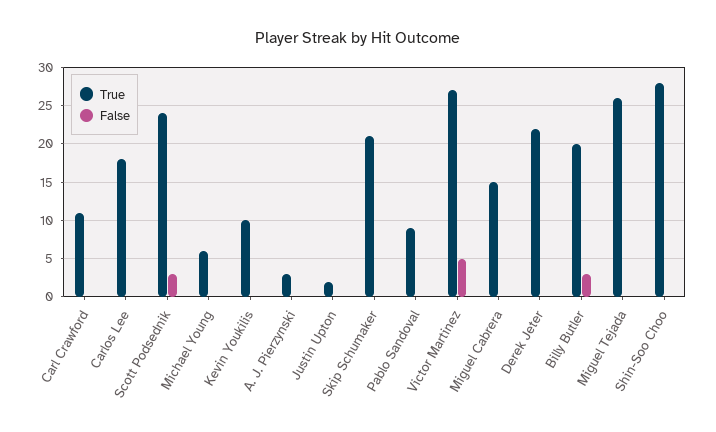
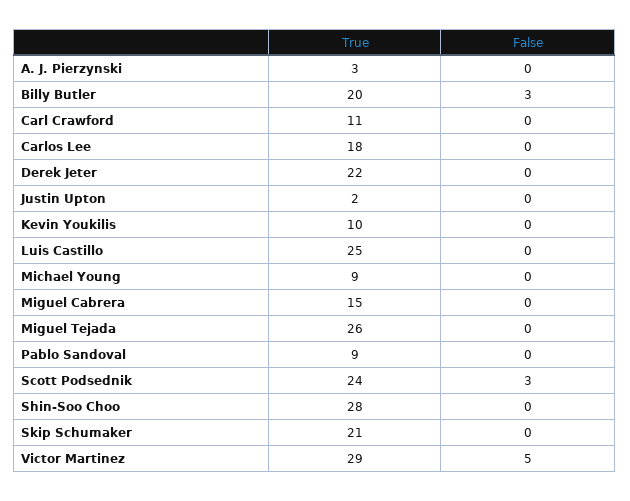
True, Michael Young: 6 -> 9
True, Victor Martinez: 27 -> 29
True, Luis Castillo: none -> 25
False, Luis Castillo: none -> 0

